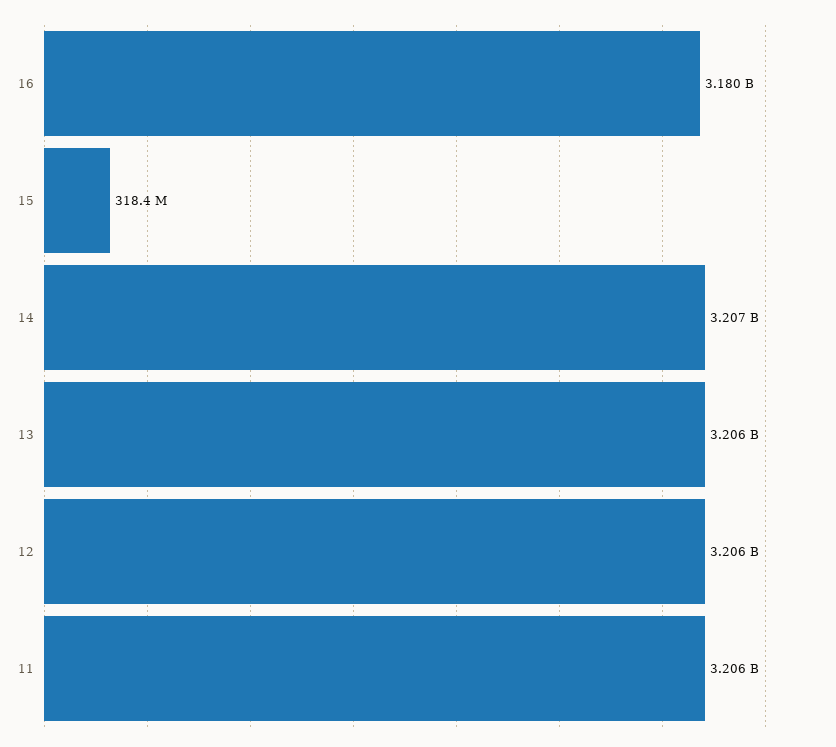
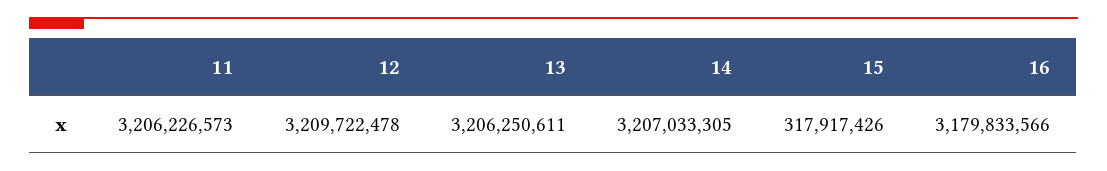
15: 318400000 -> 317917426
12: 3206000000 -> 3209722478

